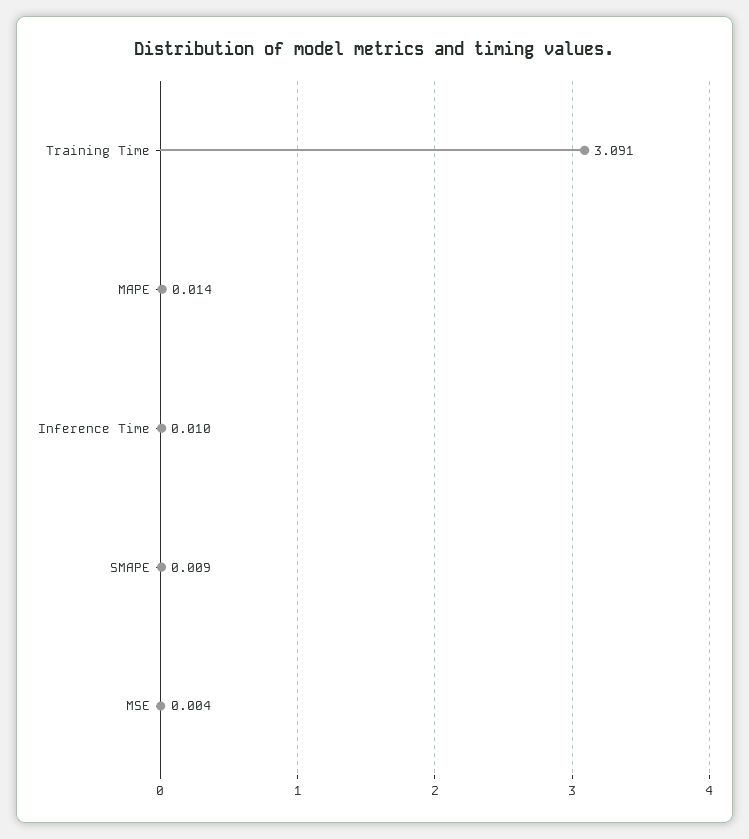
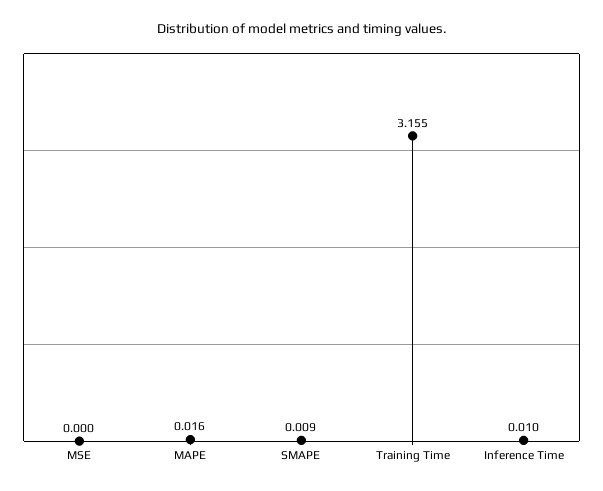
Training Time: 3.091 -> 3.155
MAPE: 0.014 -> 0.016
MSE: 0.004 -> 0

